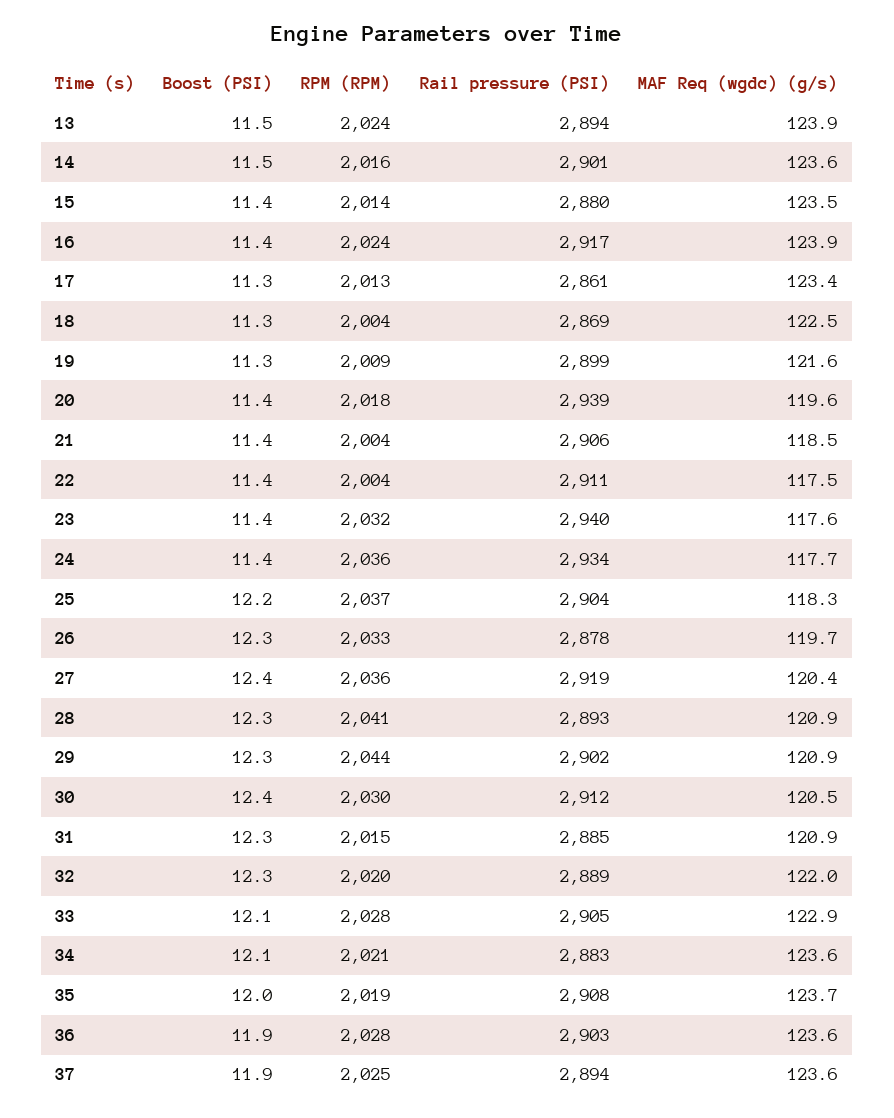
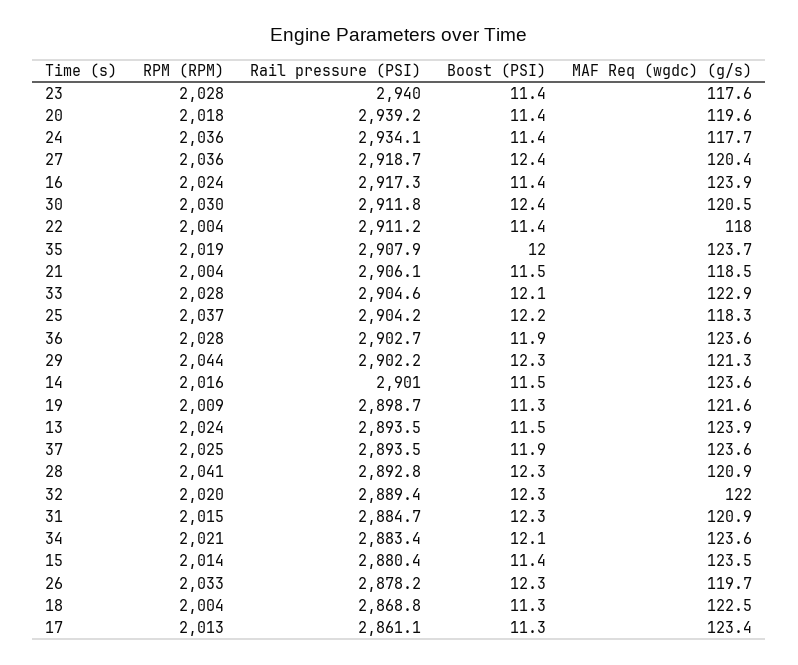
Boost (PSI), 21: 11.4 -> 11.5
MAF Req (wgdc) (g/s), 22: 117.5 -> 118
RPM (RPM), 23: 2032 -> 2028
MAF Req (wgdc) (g/s), 29: 120.9 -> 121.3

